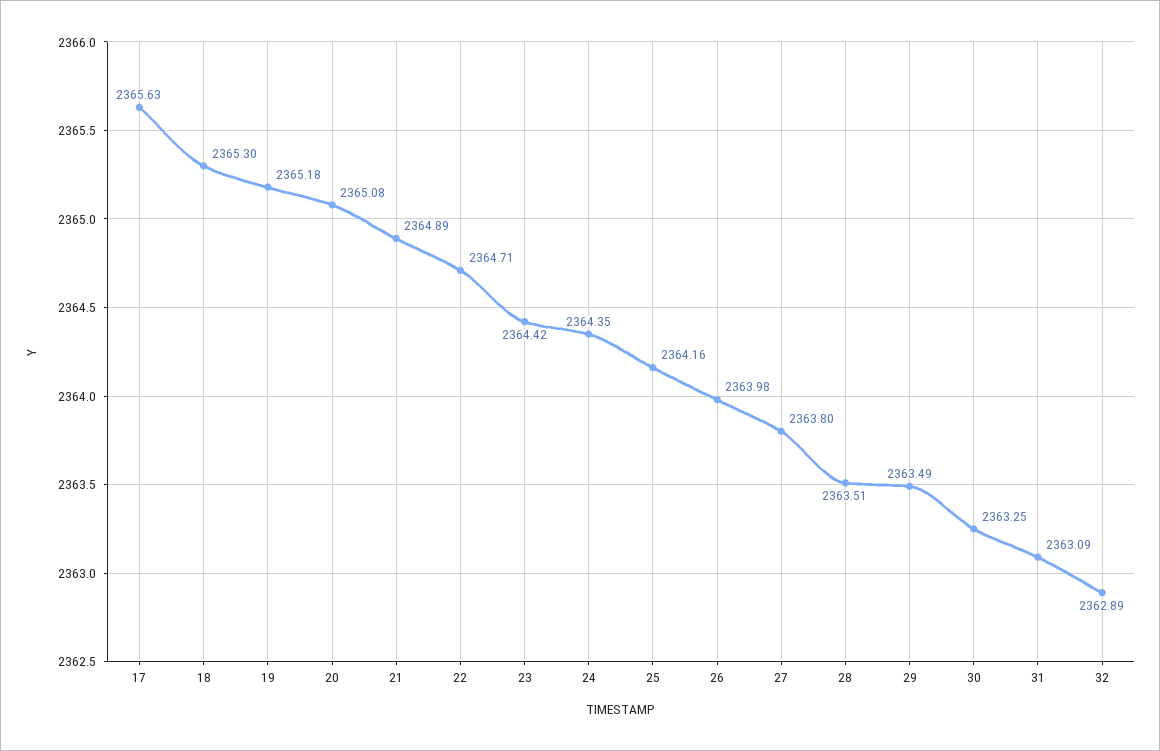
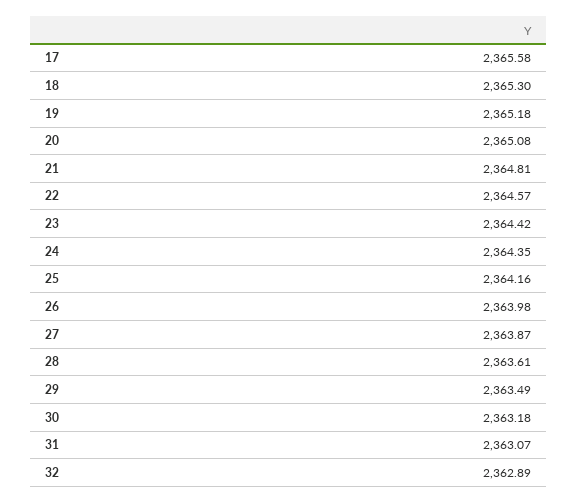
17: 2365.63 -> 2365.58
21: 2364.89 -> 2364.81
22: 2364.71 -> 2364.57
27: 2363.8 -> 2363.87
28: 2363.51 -> 2363.61
30: 2363.25 -> 2363.18
31: 2363.09 -> 2363.07

